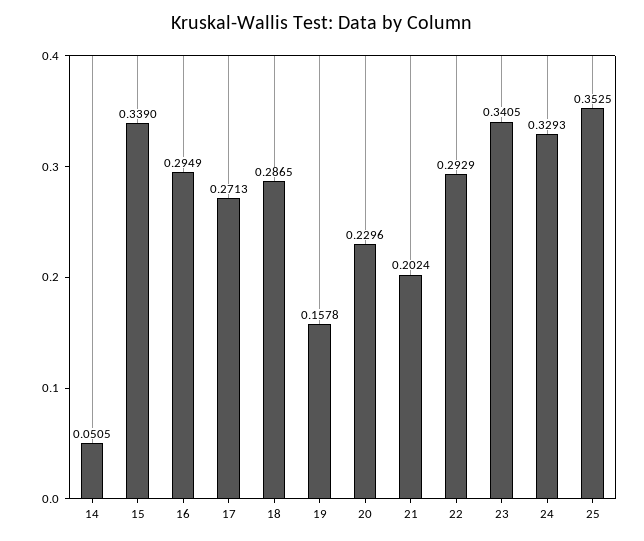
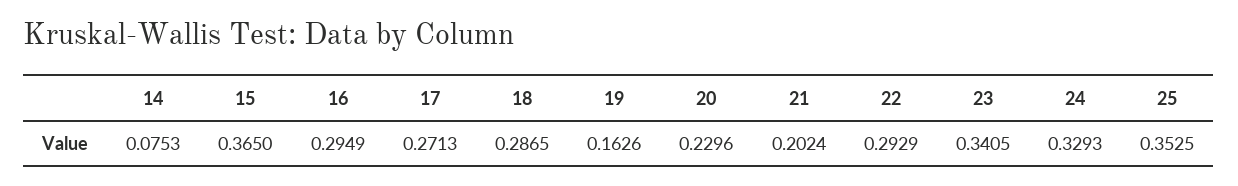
14: 0.0505 -> 0.0753
15: 0.339 -> 0.365
19: 0.1578 -> 0.1626

